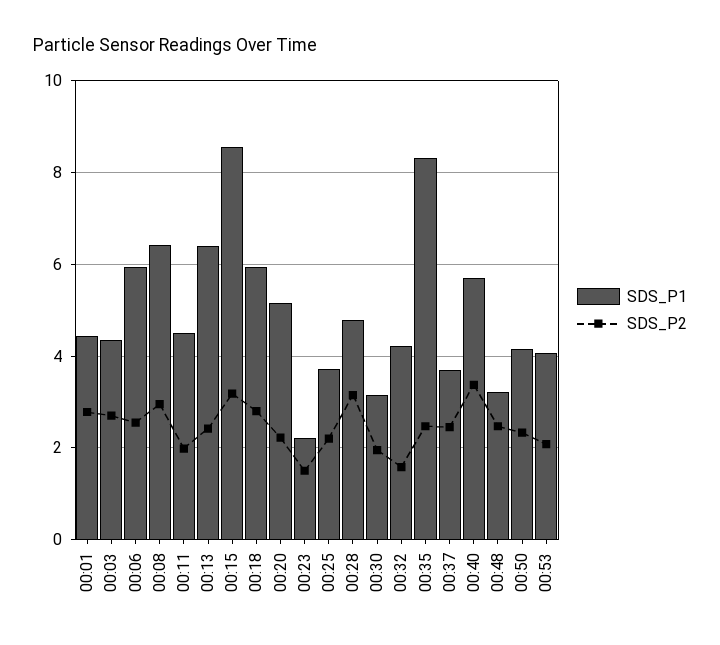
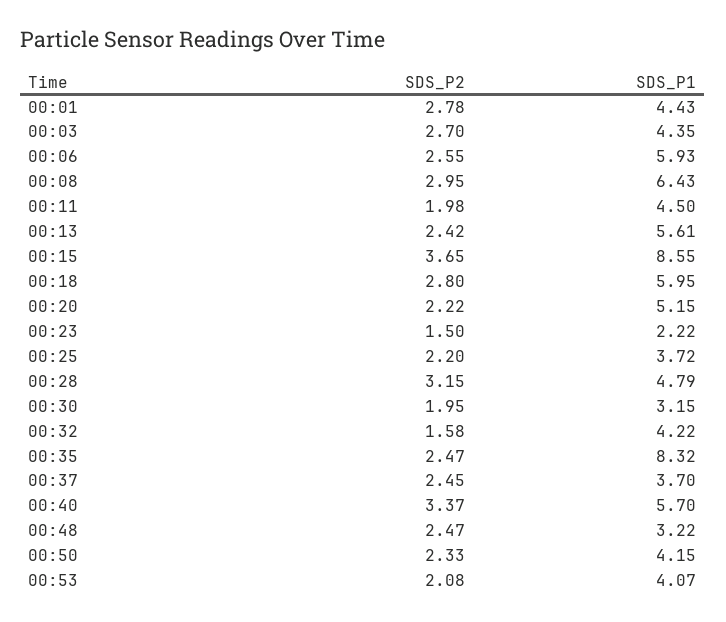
SDS_P1, 00:13: 6.4 -> 5.61
SDS_P2, 00:15: 3.2 -> 3.65

